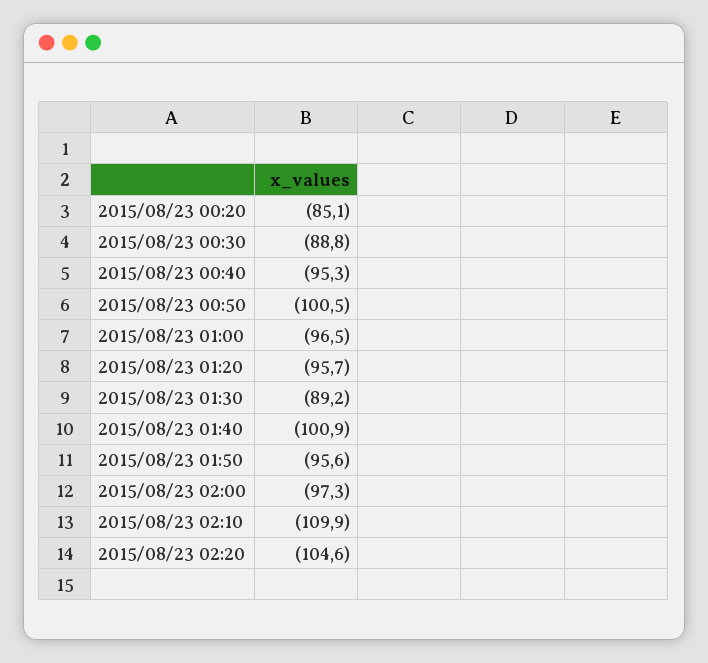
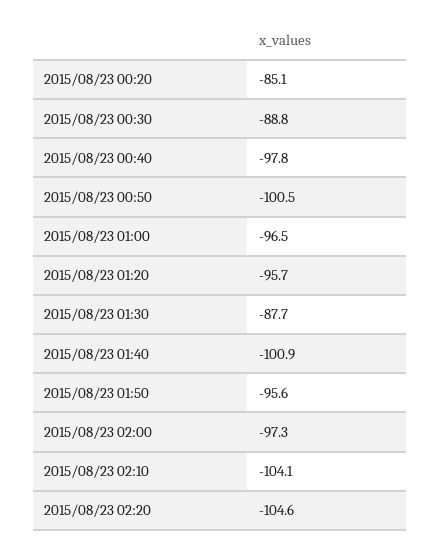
2015/08/23 00:40: -95.3 -> -97.8
2015/08/23 01:30: -89.2 -> -87.7
2015/08/23 02:10: -109.9 -> -104.1

